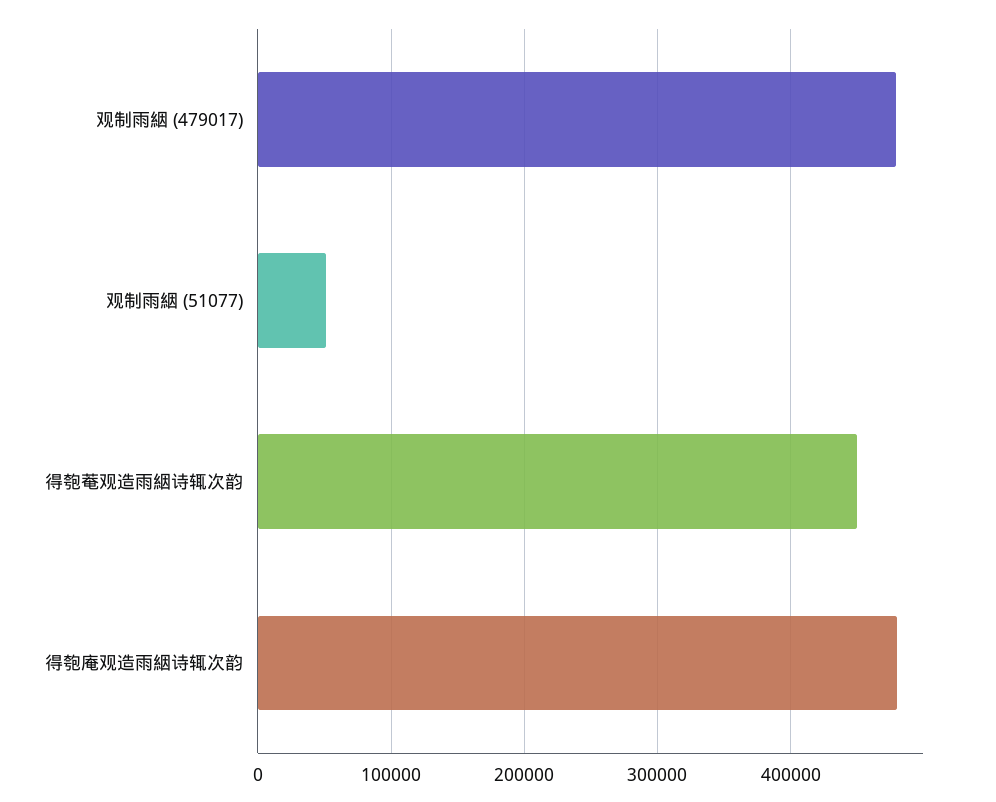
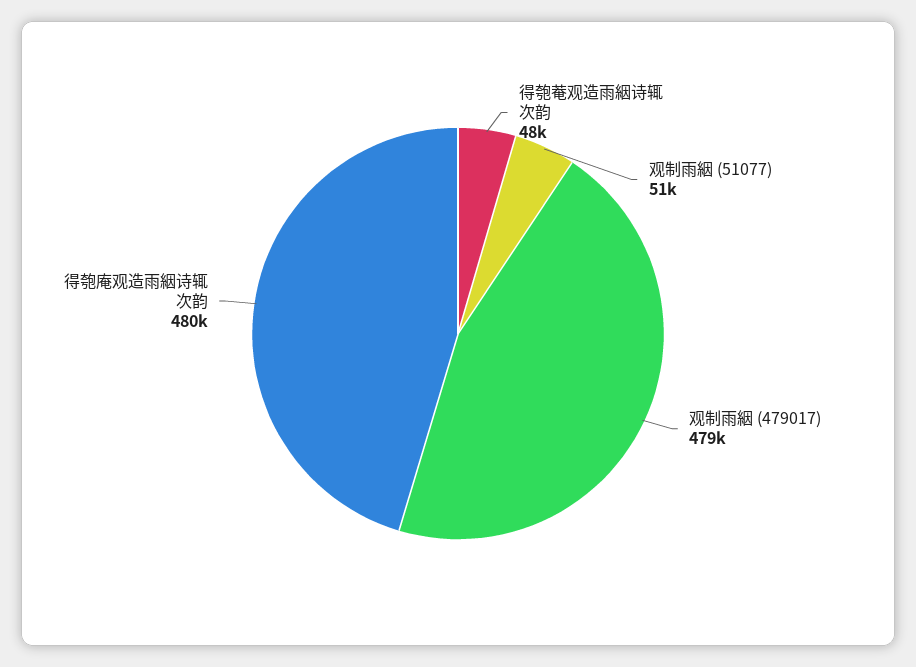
得匏菴观造雨絪诗辄次韵: 450000 -> 48000

